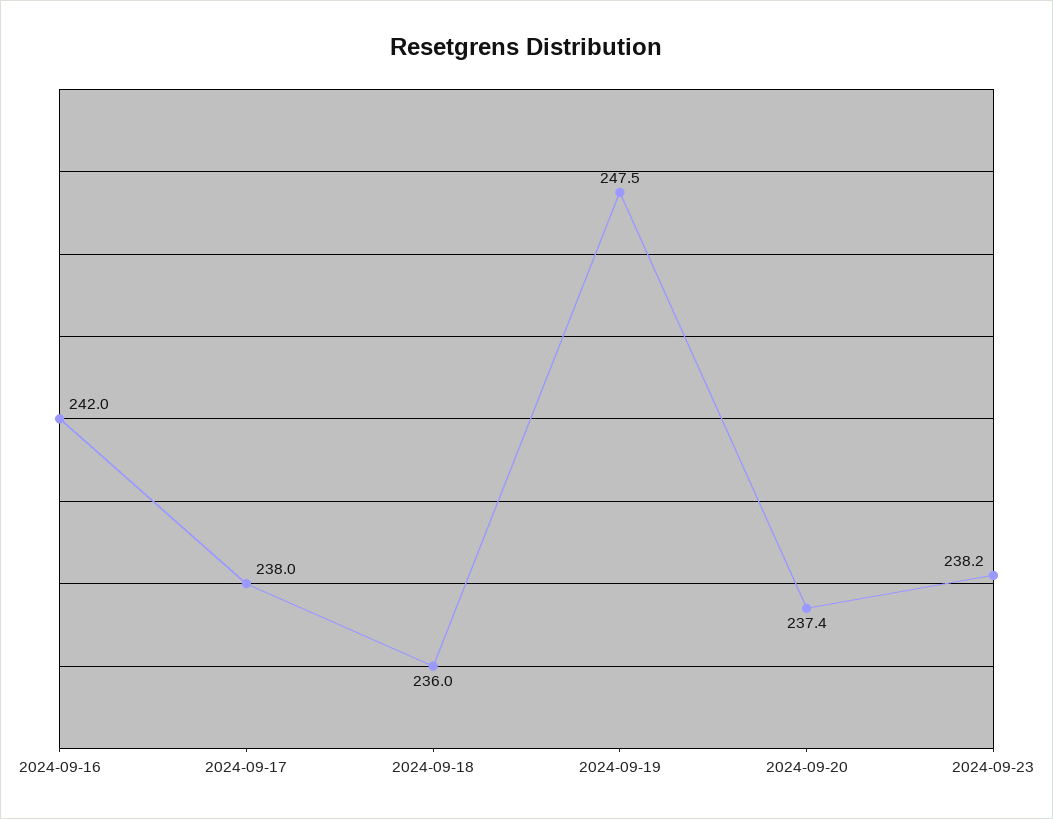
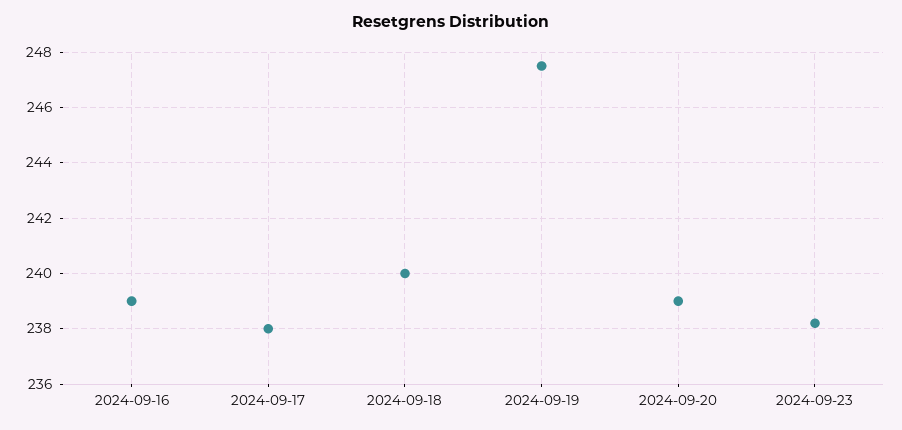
2024-09-16: 242 -> 239
2024-09-18: 236 -> 240
2024-09-20: 237.4 -> 239

